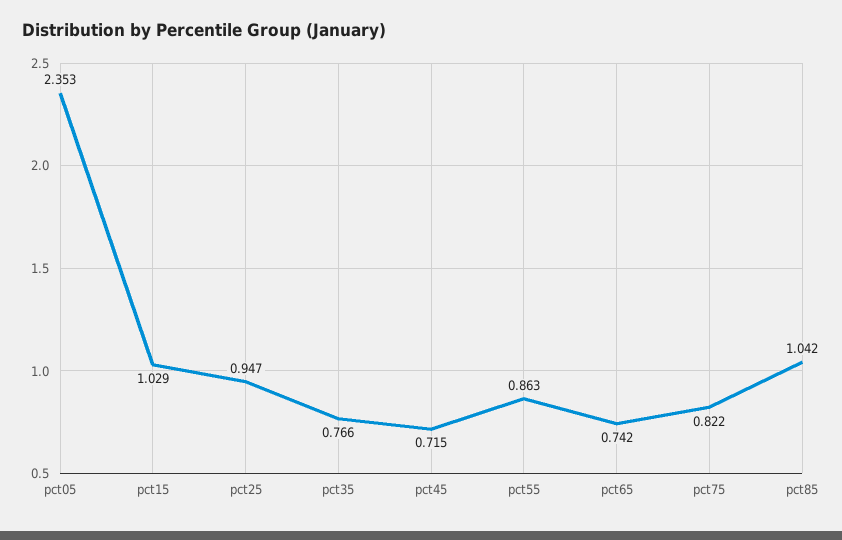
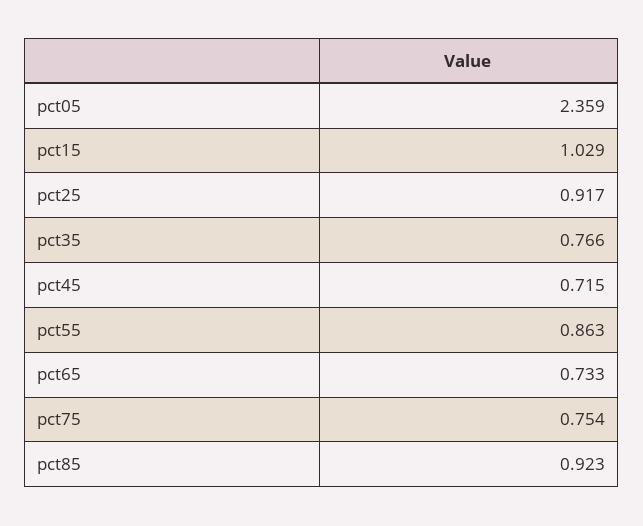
pct05: 2.353 -> 2.359
pct25: 0.947 -> 0.917
pct65: 0.742 -> 0.733
pct75: 0.822 -> 0.754
pct85: 1.042 -> 0.923

